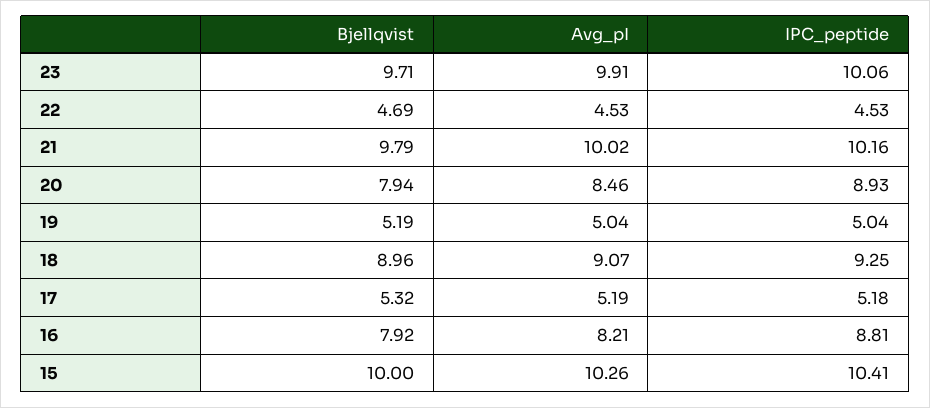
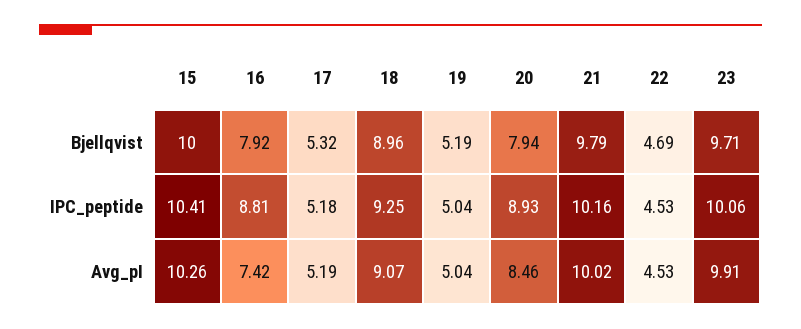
Avg_pI, 16: 8.21 -> 7.42

